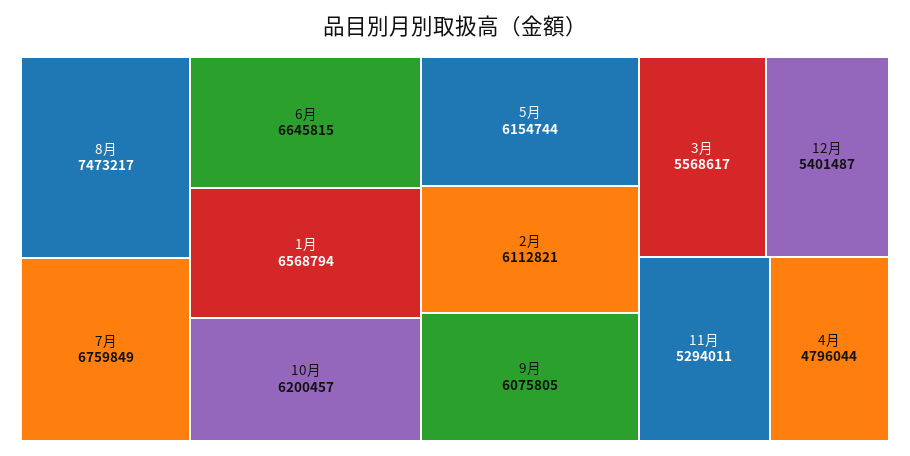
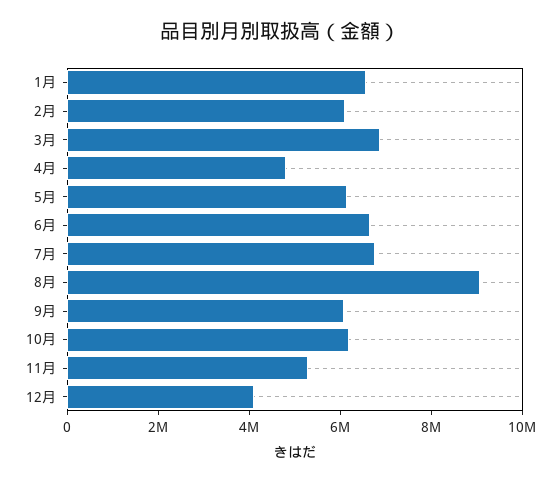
8月: 7473217 -> 9000000
3月: 5568617 -> 7000000
12月: 5401487 -> 4000000

